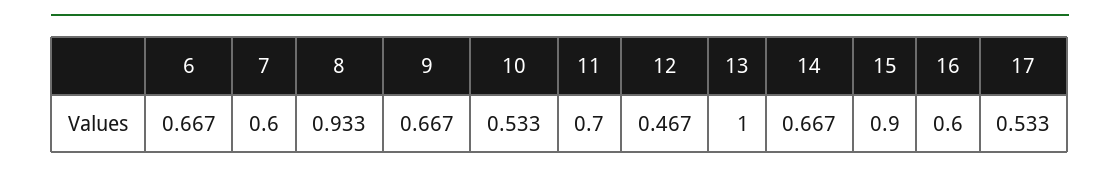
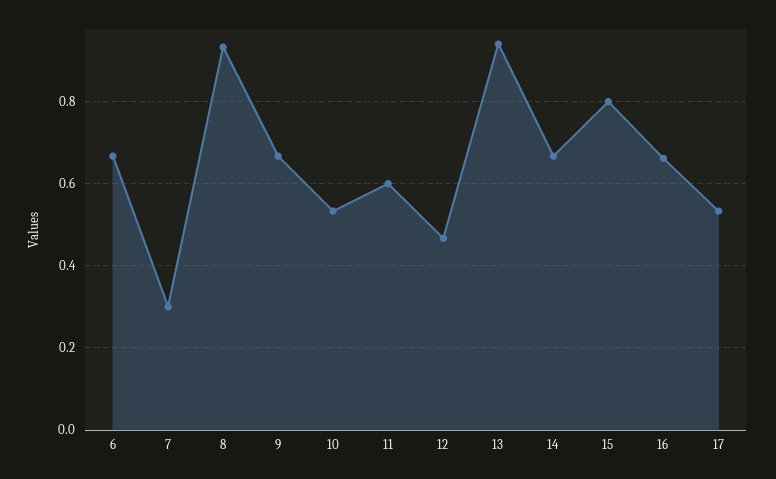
7: 0.6 -> 0.3
11: 0.7 -> 0.6
13: 1 -> 0.94
15: 0.9 -> 0.8
16: 0.6 -> 0.66

